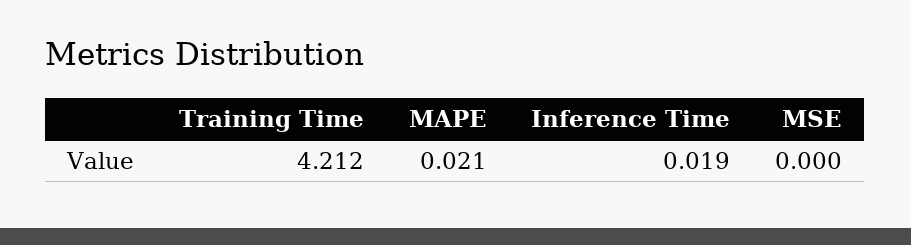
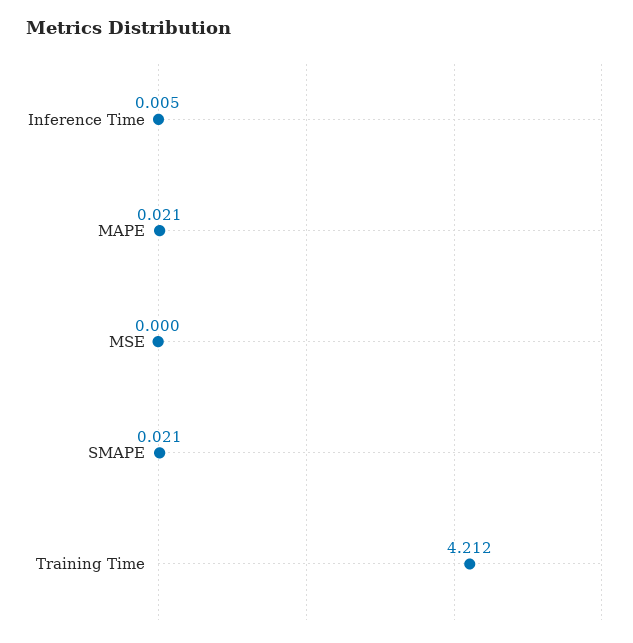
Inference Time: 0.019 -> 0.005
SMAPE: none -> 0.021

